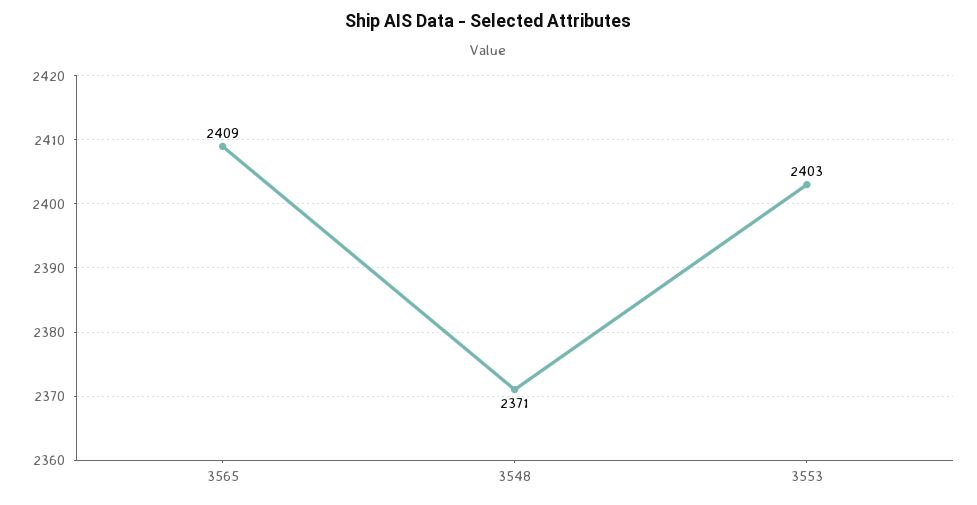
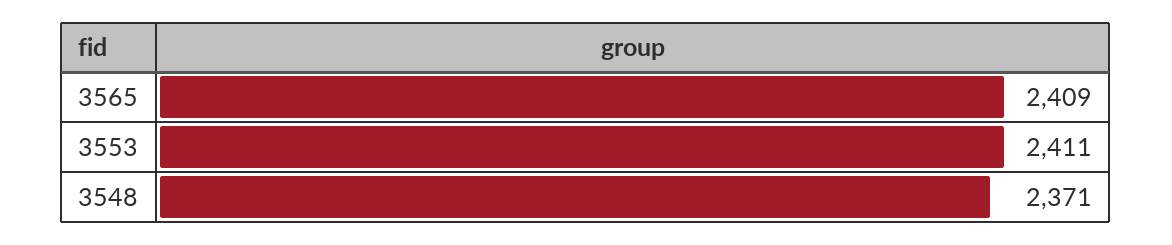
3553: 2403 -> 2411

